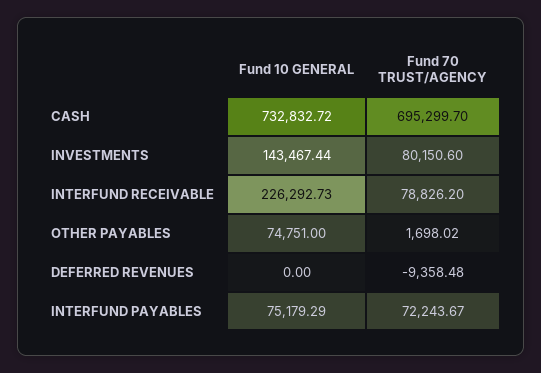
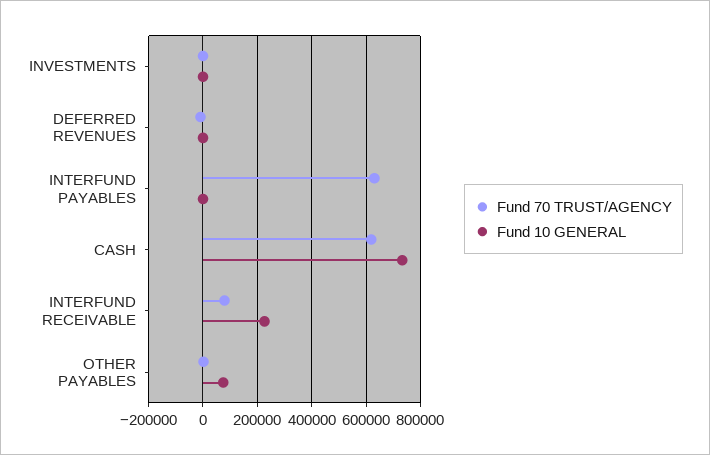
Fund 70 TRUST/AGENCY, CASH: 695299.7 -> 625000
Fund 10 GENERAL, INVESTMENTS: 143467.44 -> 0
Fund 70 TRUST/AGENCY, INVESTMENTS: 80150.6 -> 0
Fund 10 GENERAL, INTERFUND PAYABLES: 75179.29 -> 0
Fund 70 TRUST/AGENCY, INTERFUND PAYABLES: 72243.67 -> 625000

